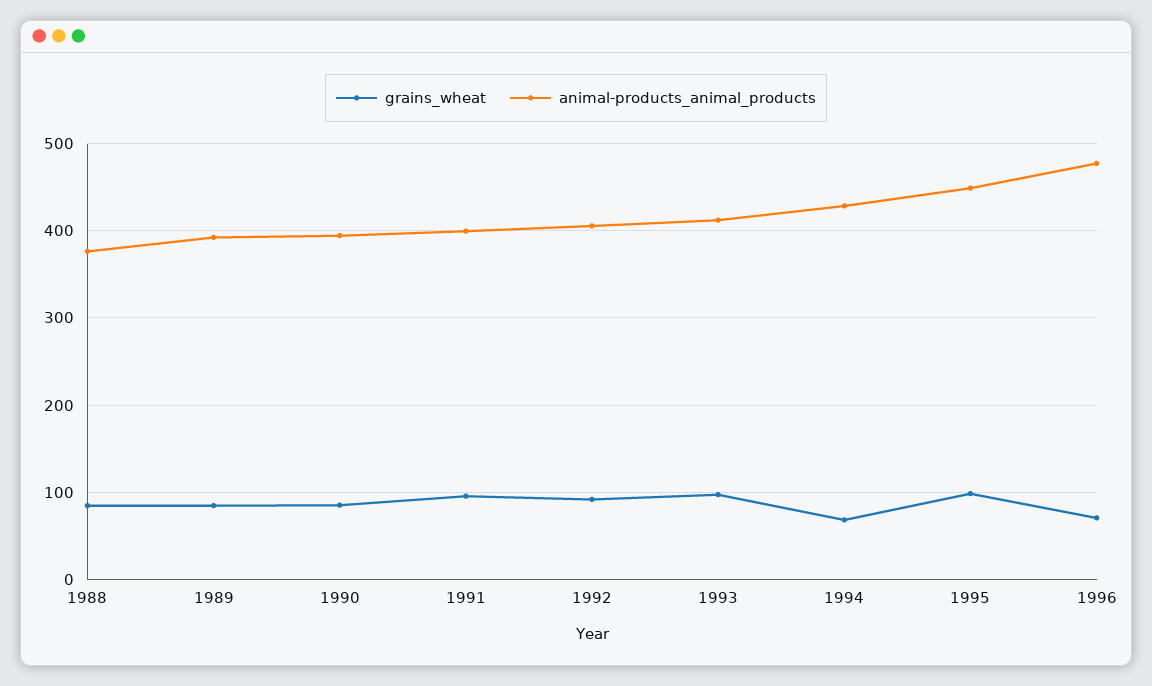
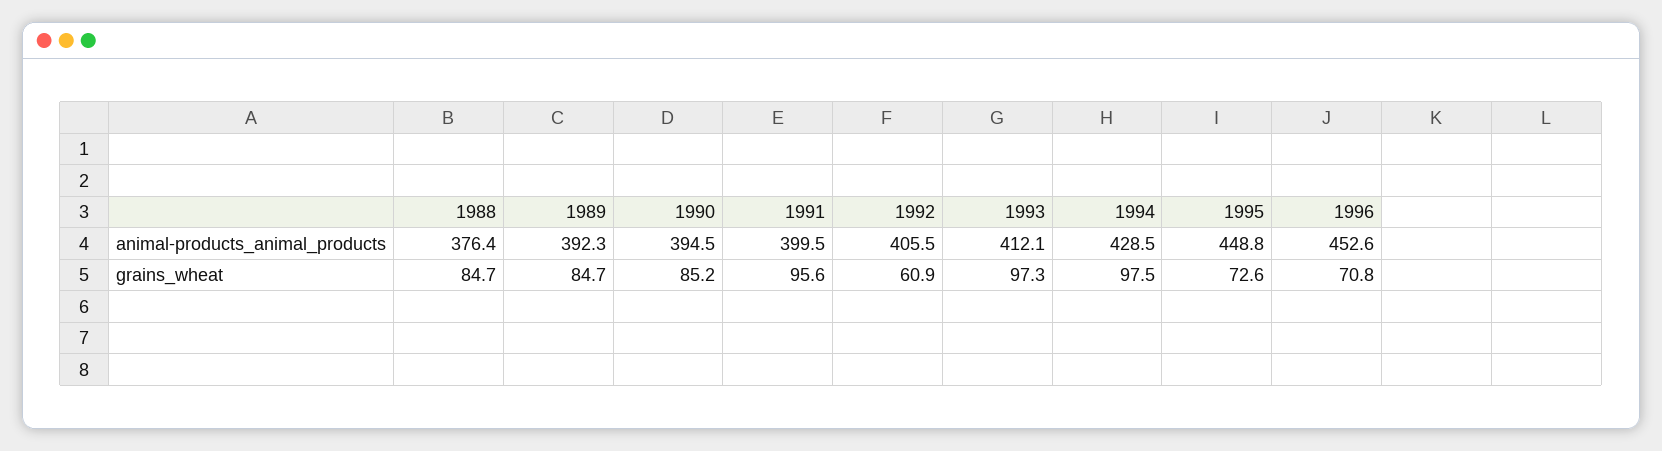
grains_wheat, 1992: 90 -> 60.9
grains_wheat, 1994: 70 -> 97.5
grains_wheat, 1995: 100 -> 72.6
animal-products_animal_products, 1996: 480 -> 452.6

